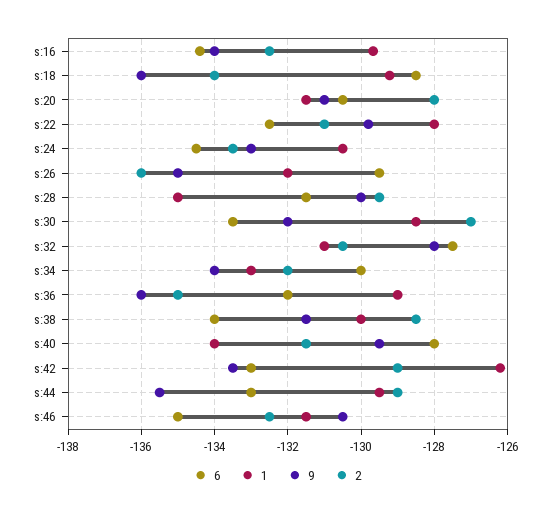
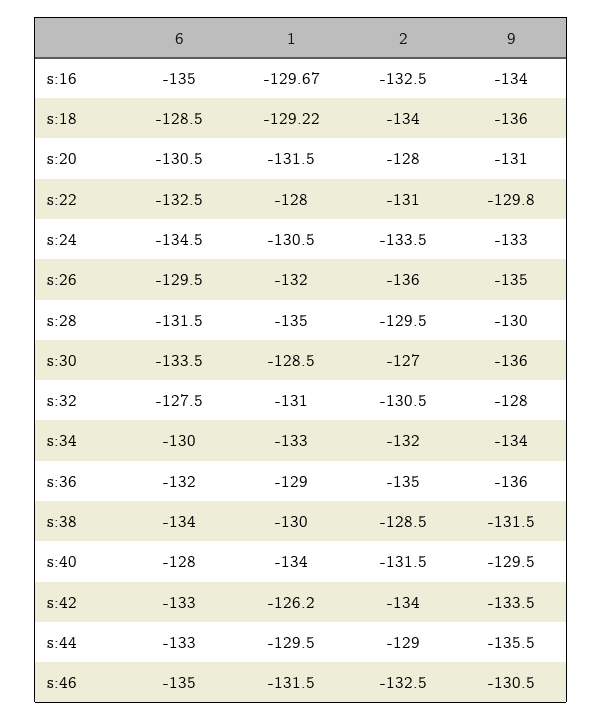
6, s:16: -134.4 -> -135
9, s:30: -132 -> -136
2, s:42: -129 -> -134

